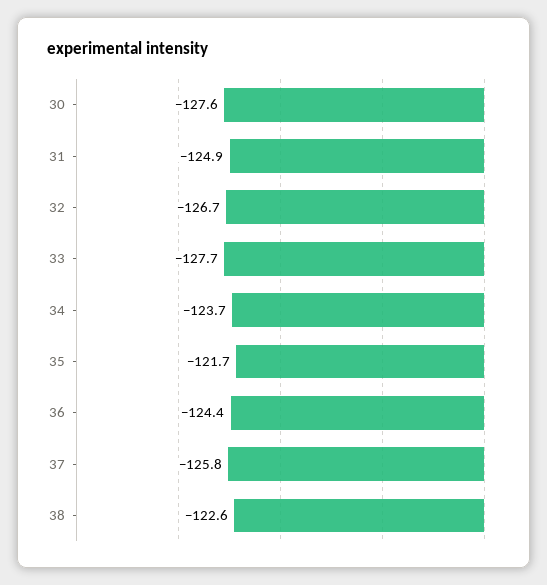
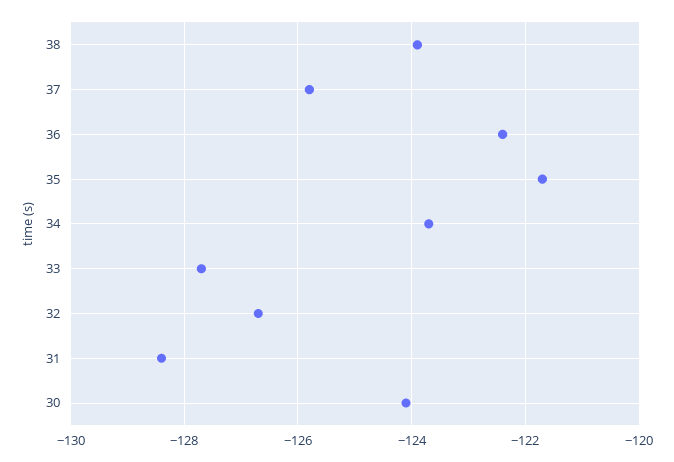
30: -127.6 -> -124
31: -124.9 -> -128.5
36: -124.4 -> -122.5
38: -122.6 -> -124

